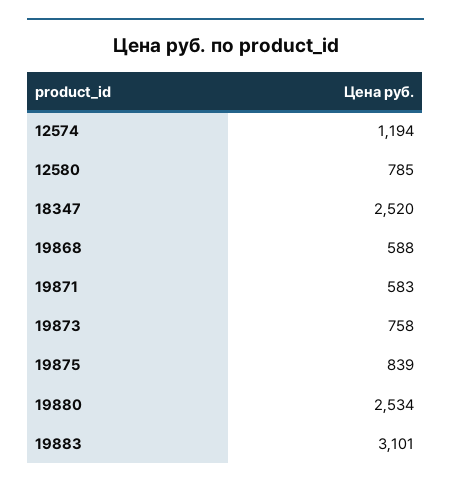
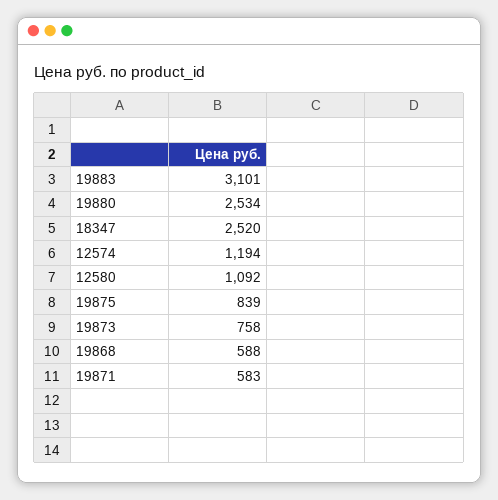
12580: 785 -> 1092

